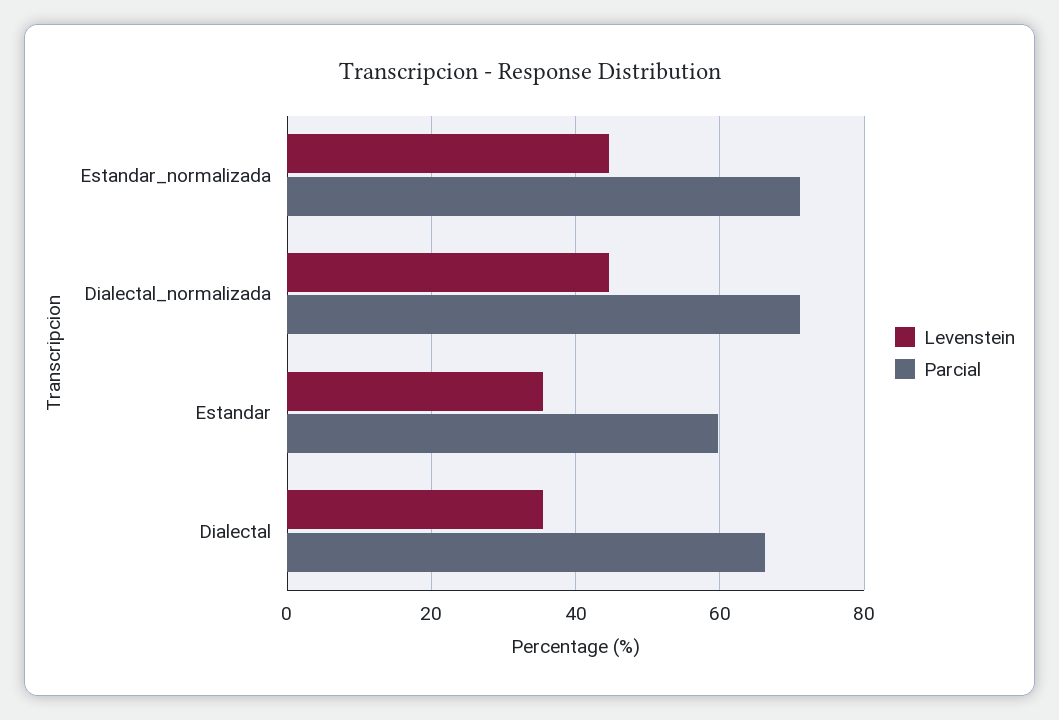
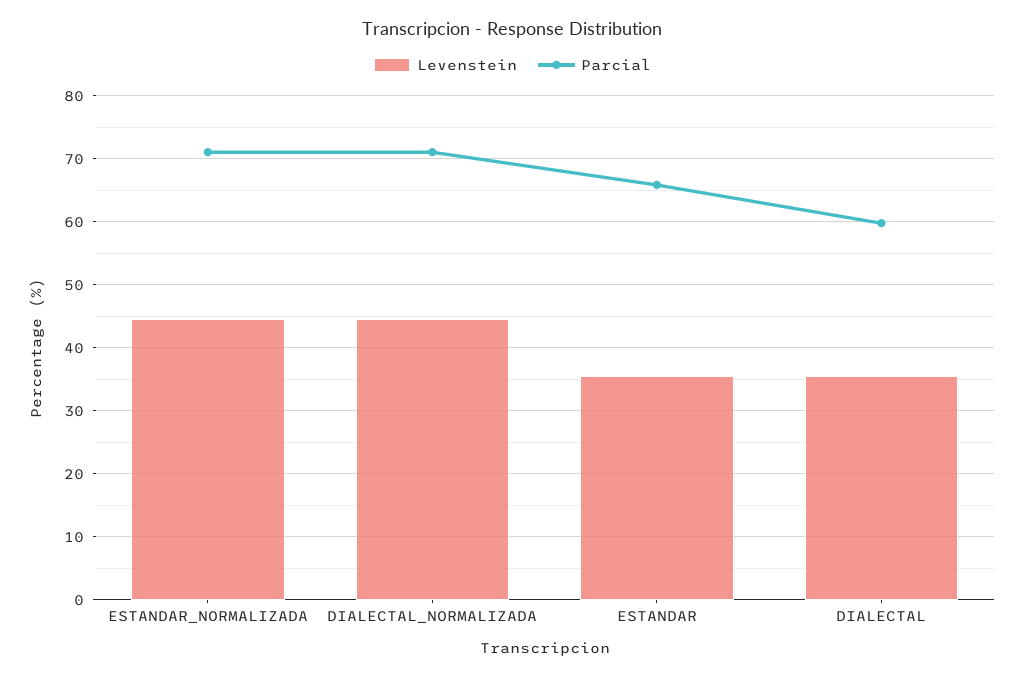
Parcial, Estandar: 60 -> 66
Parcial, Dialectal: 66 -> 60

